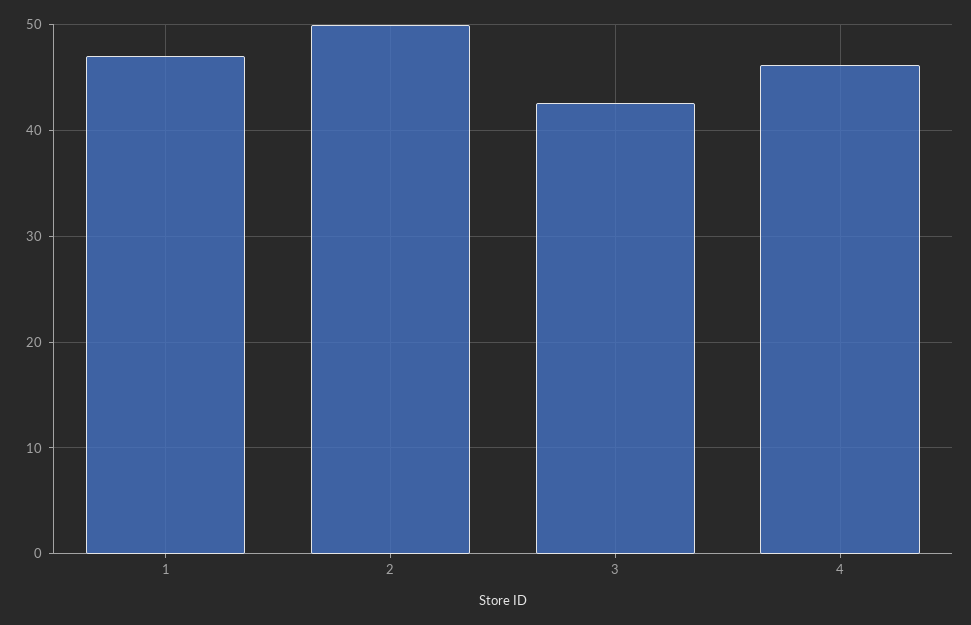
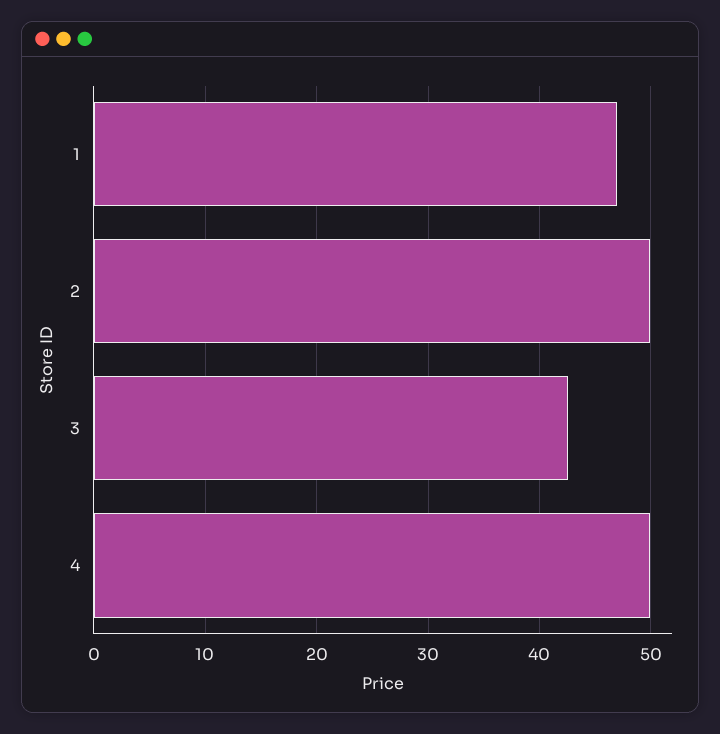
4: 46 -> 50

